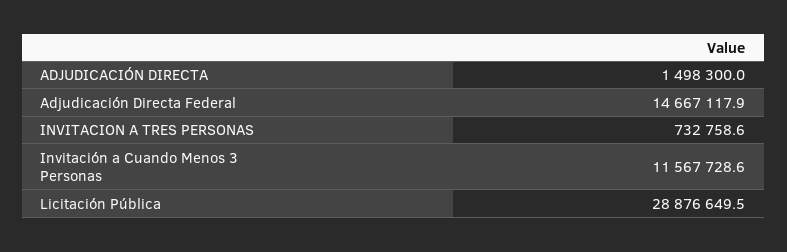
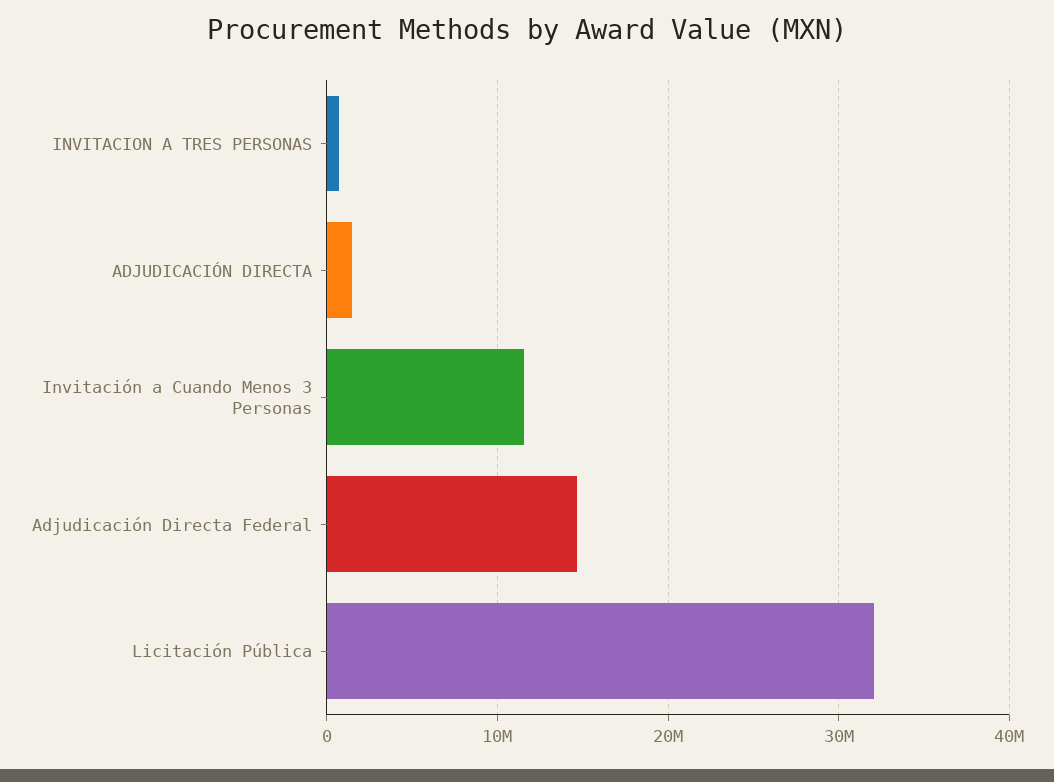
Licitación Pública: 28876649.5 -> 32000000

